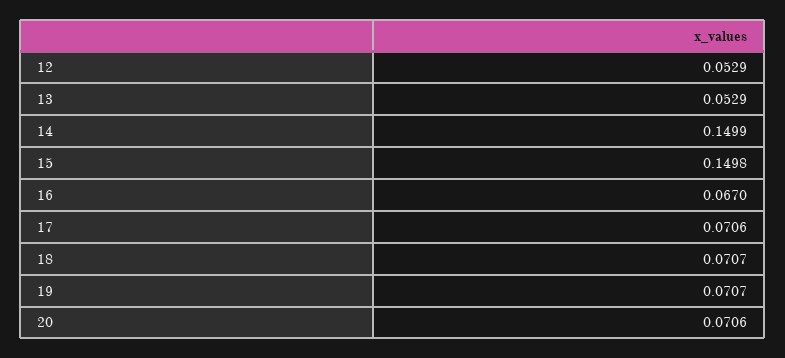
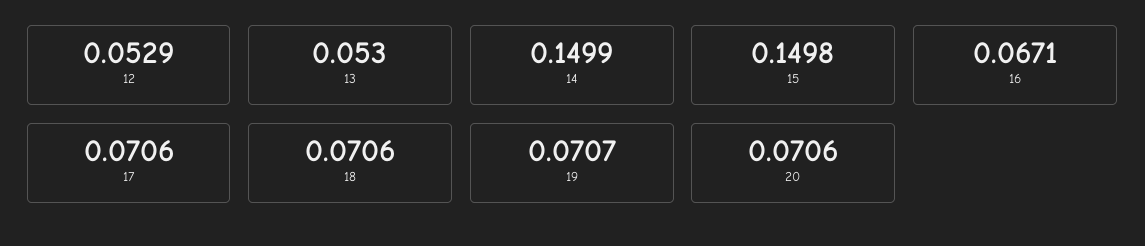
13: 0.0529 -> 0.053
16: 0.067 -> 0.0671
18: 0.0707 -> 0.0706

